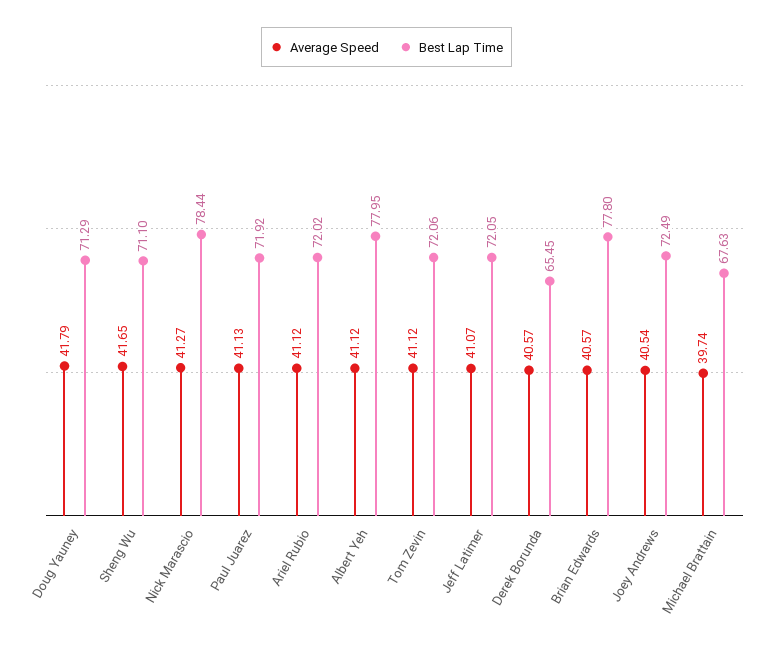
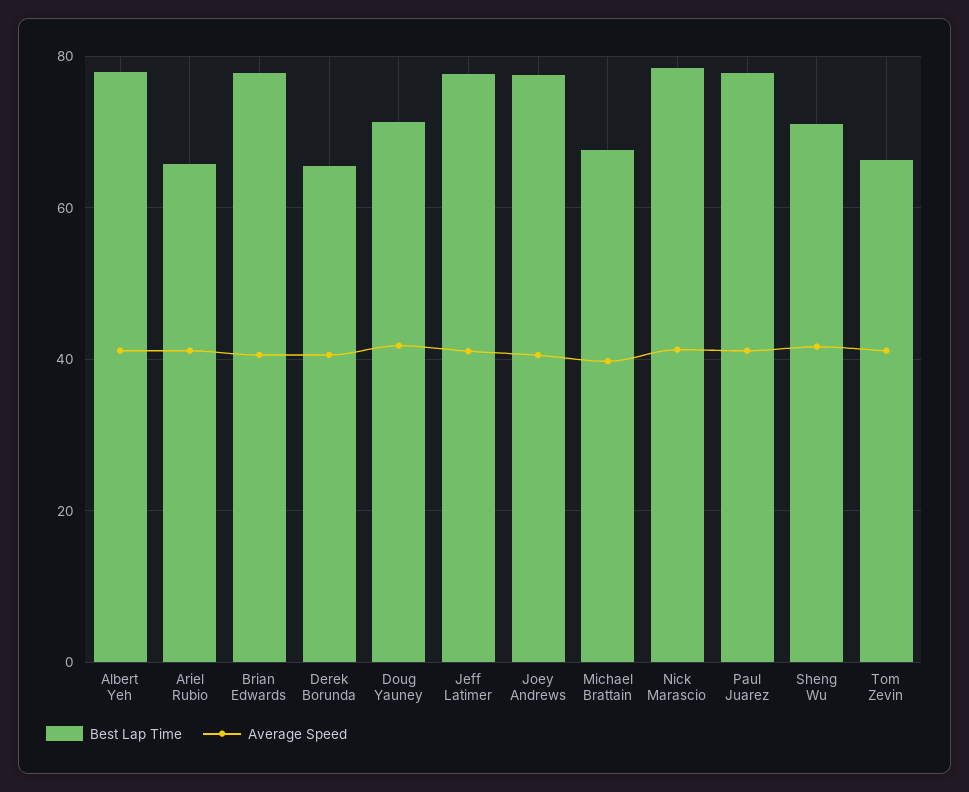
Best Lap Time, Paul Juarez: 71.92 -> 78
Best Lap Time, Ariel Rubio: 72.02 -> 66
Best Lap Time, Tom Zevin: 72.06 -> 66
Best Lap Time, Jeff Latimer: 72.05 -> 78
Best Lap Time, Joey Andrews: 72.49 -> 78

